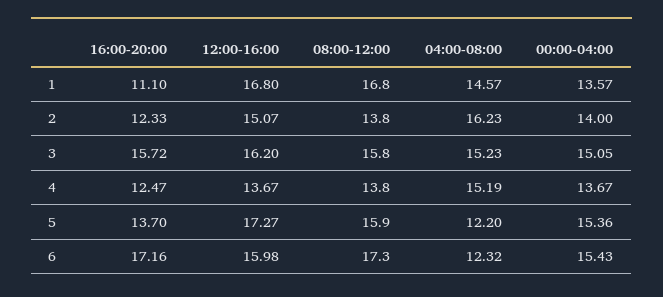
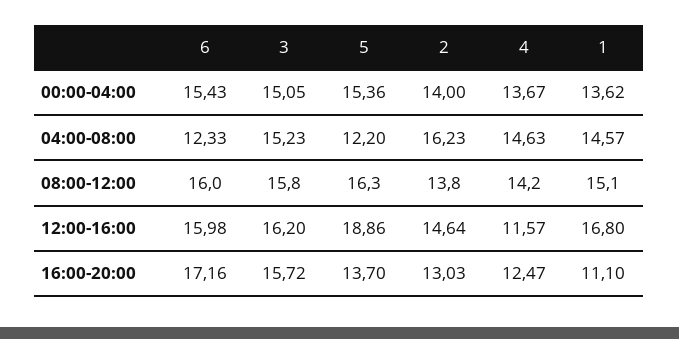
08:00-12:00, 1: 16.8 -> 15.1
00:00-04:00, 1: 13.57 -> 13.62
16:00-20:00, 2: 12.33 -> 13.03
12:00-16:00, 2: 15.07 -> 14.64
12:00-16:00, 4: 13.67 -> 11.57
08:00-12:00, 4: 13.8 -> 14.2
04:00-08:00, 4: 15.19 -> 14.63
12:00-16:00, 5: 17.27 -> 18.86
08:00-12:00, 5: 15.9 -> 16.3
08:00-12:00, 6: 17.3 -> 16
04:00-08:00, 6: 12.32 -> 12.33

